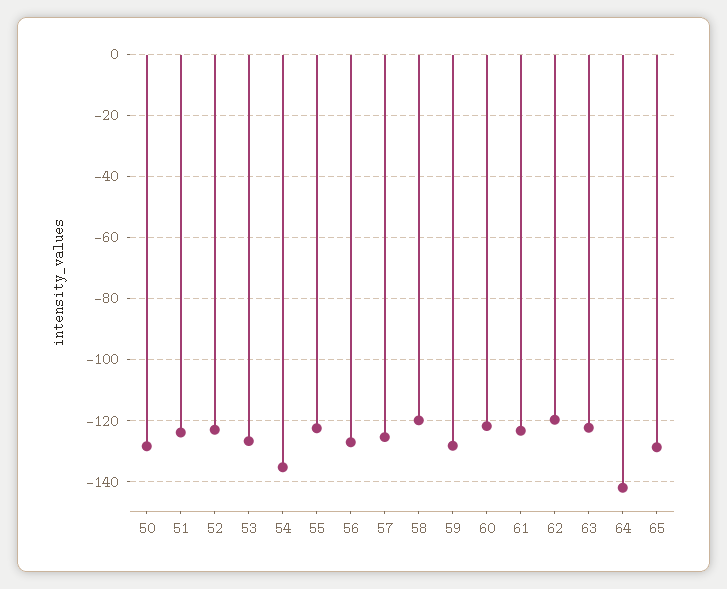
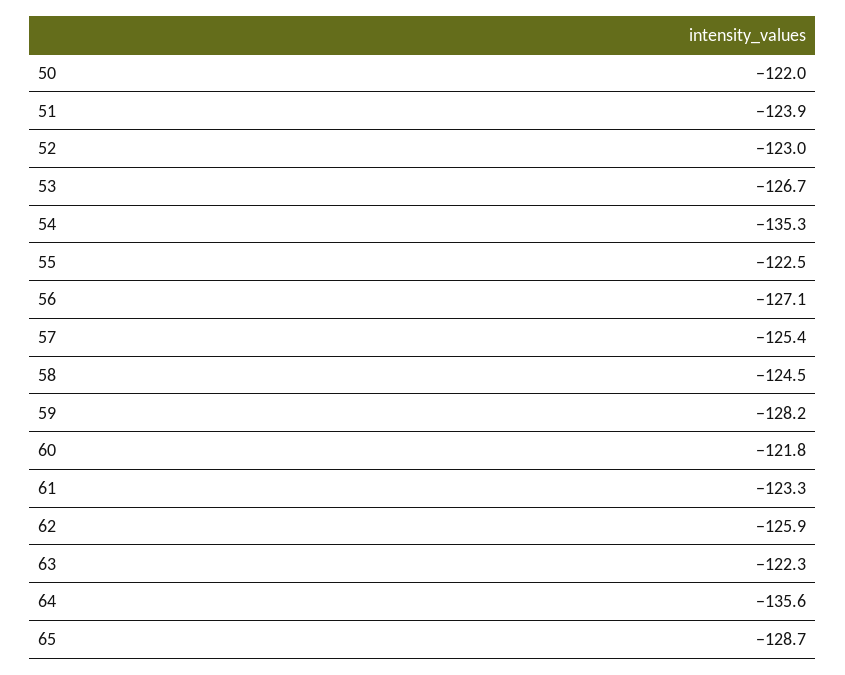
50: -128 -> -122
58: -120 -> -124.5
62: -120 -> -125.9
64: -142 -> -135.6

